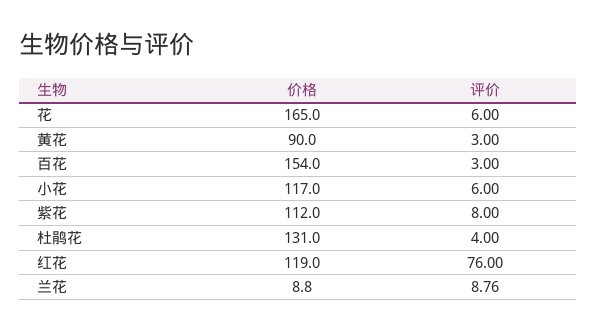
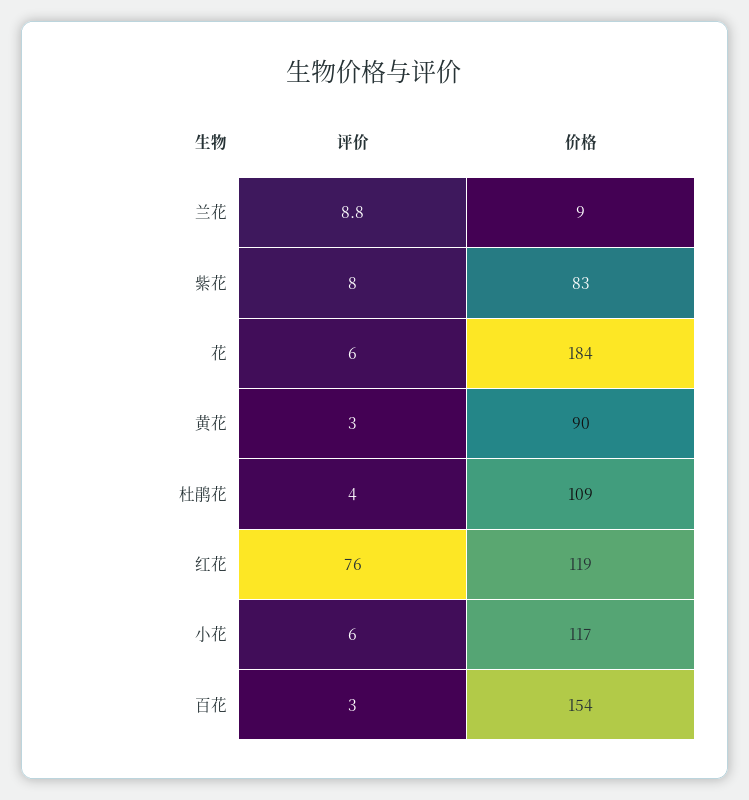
价格, 花: 165 -> 184
价格, 紫花: 112 -> 83
价格, 杜鹃花: 131 -> 109

